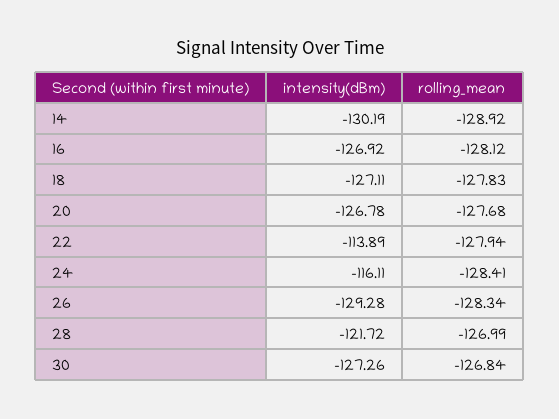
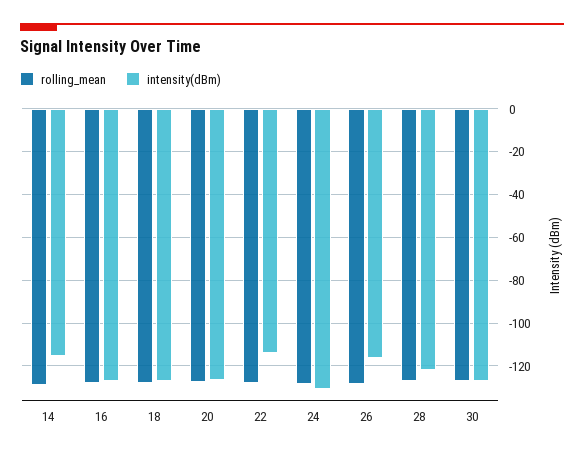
intensity(dBm), 14: -130.19 -> -115
intensity(dBm), 24: -116.11 -> -130
intensity(dBm), 26: -129.28 -> -115

